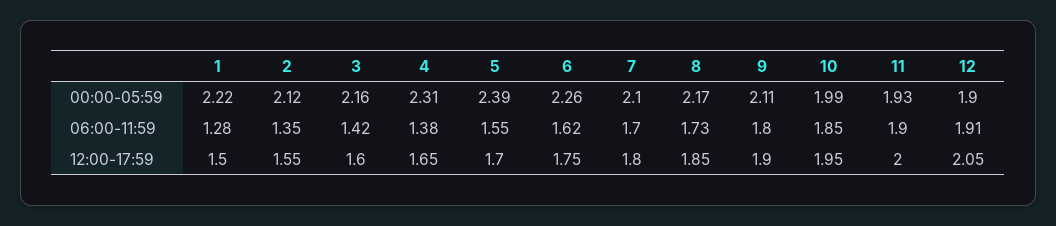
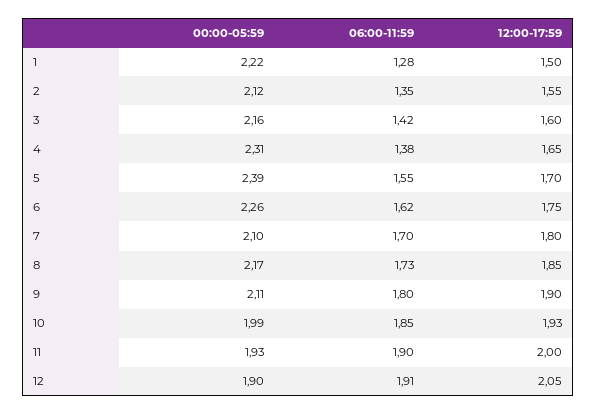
10, 12:00-17:59: 1.95 -> 1.93

